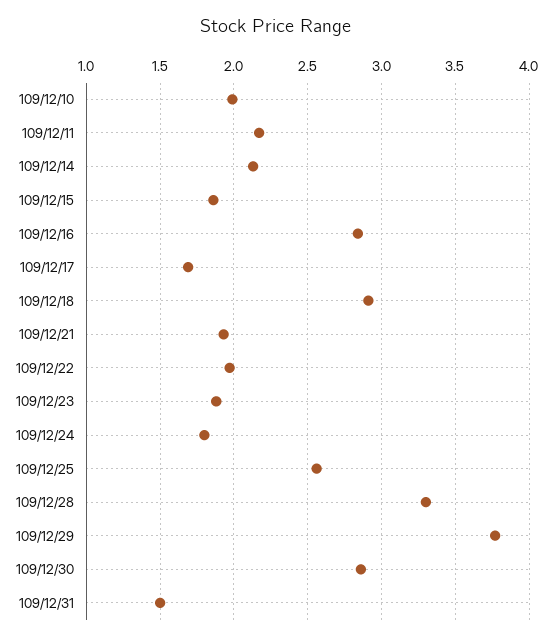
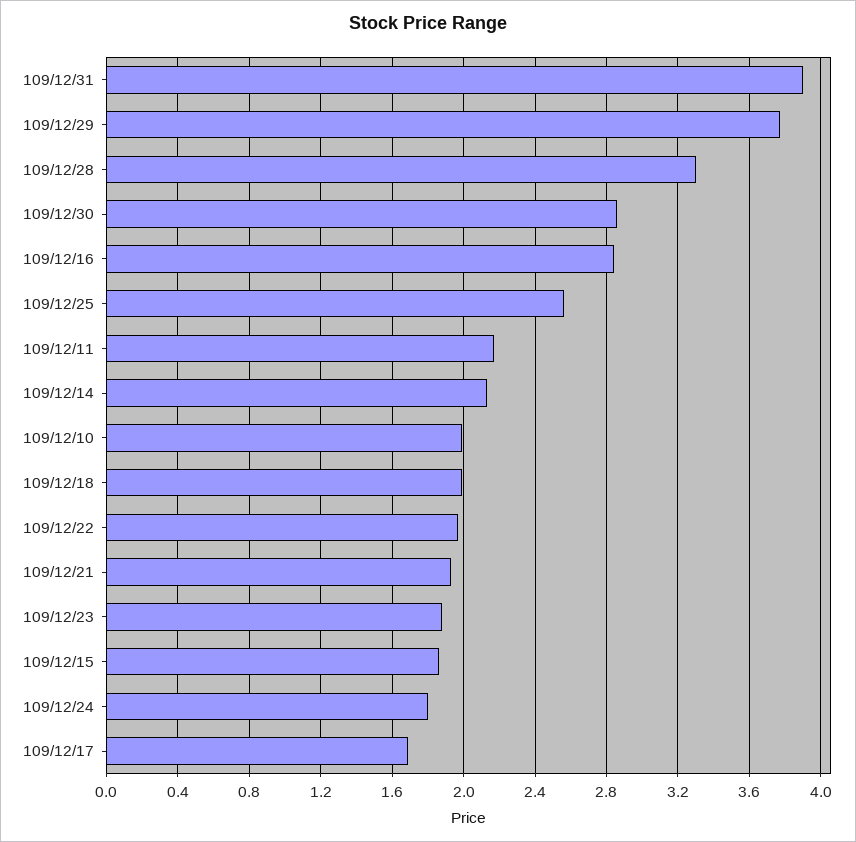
109/12/18: 2.9 -> 2
109/12/31: 1.5 -> 3.9

